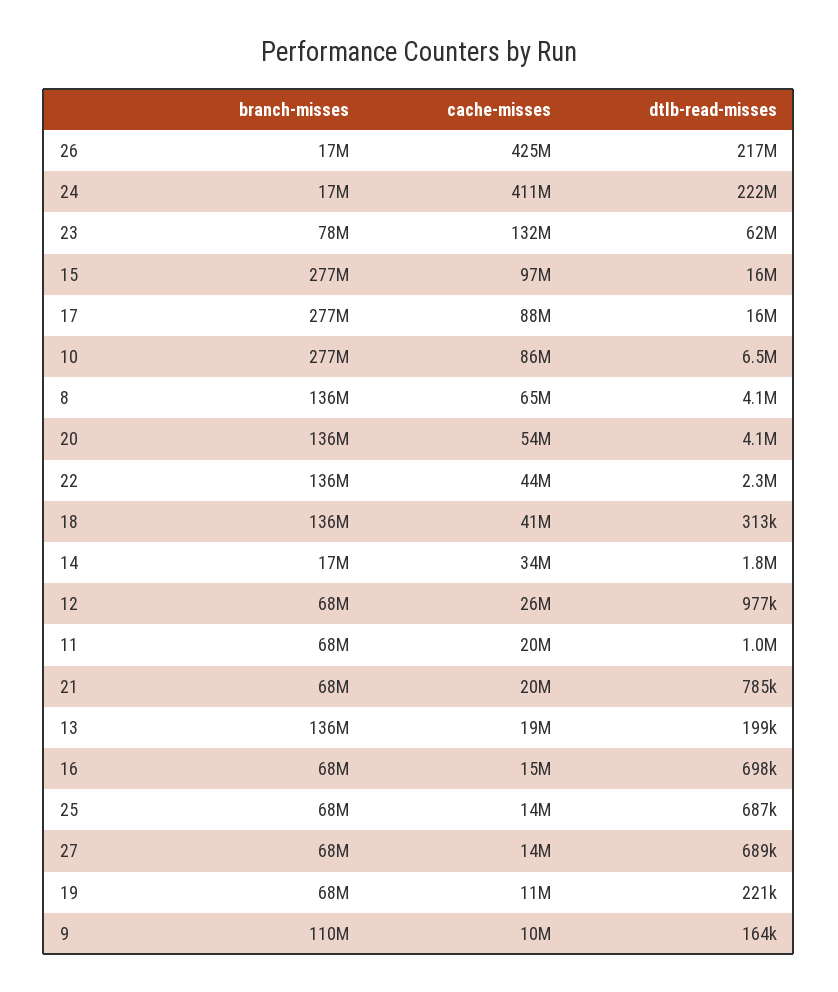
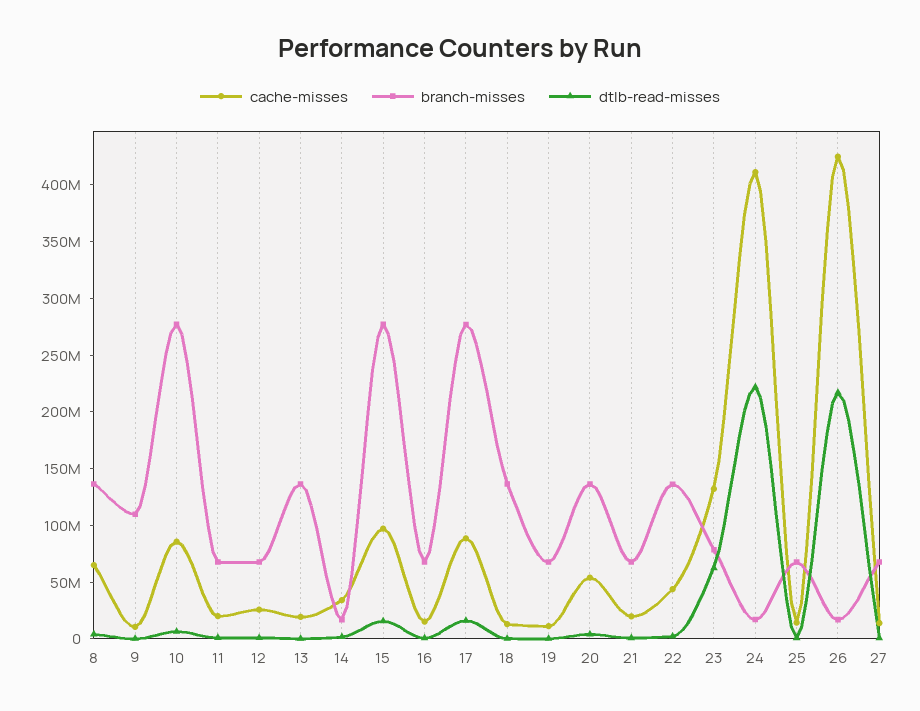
cache-misses, 18: 41000000 -> 10000000

